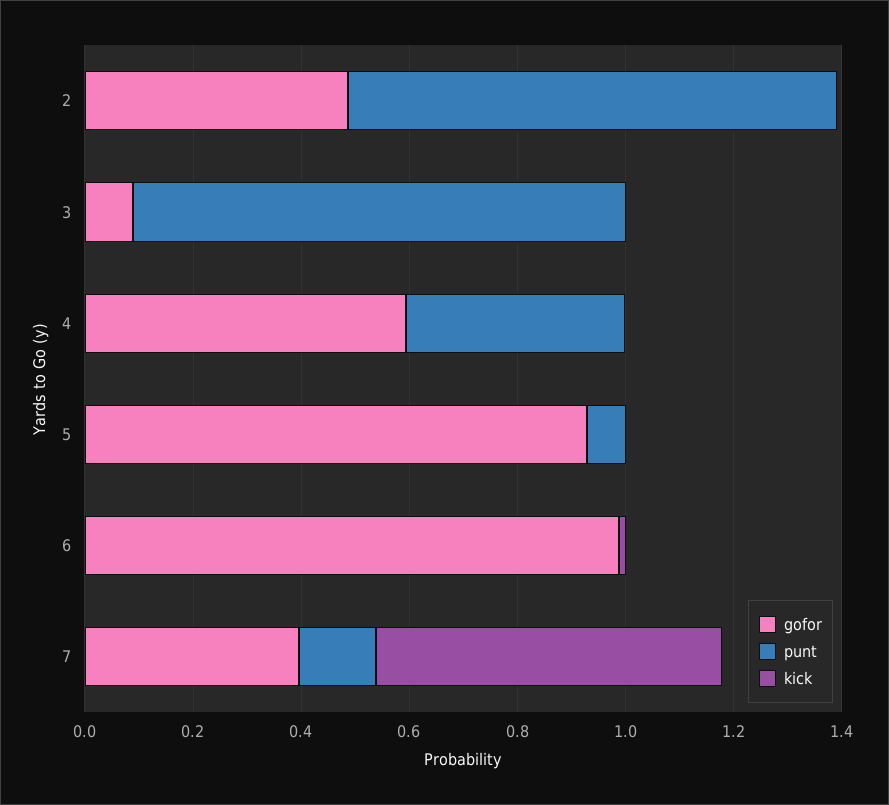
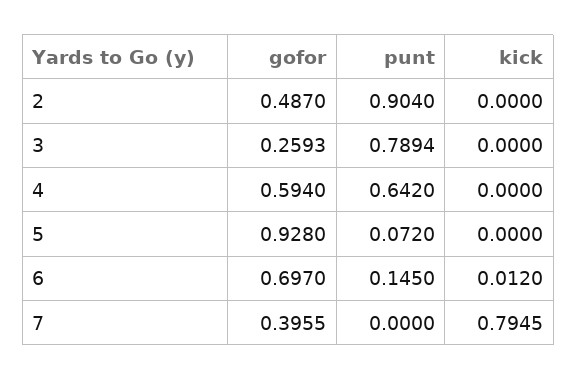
gofor, 3: 0.1 -> 0.2593
punt, 3: 0.9 -> 0.7894
punt, 4: 0.4 -> 0.642
gofor, 6: 1 -> 0.697
punt, 6: 0 -> 0.145
punt, 7: 0.15 -> 0
kick, 7: 0.65 -> 0.7945

